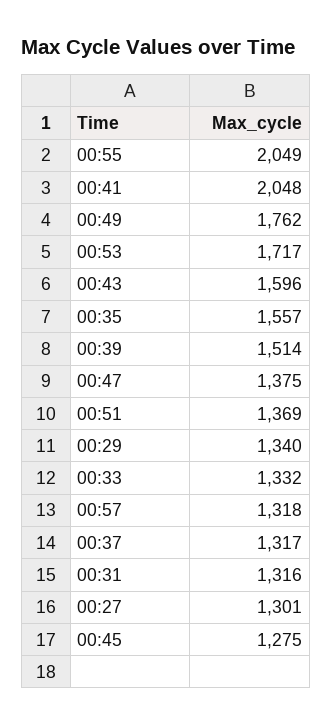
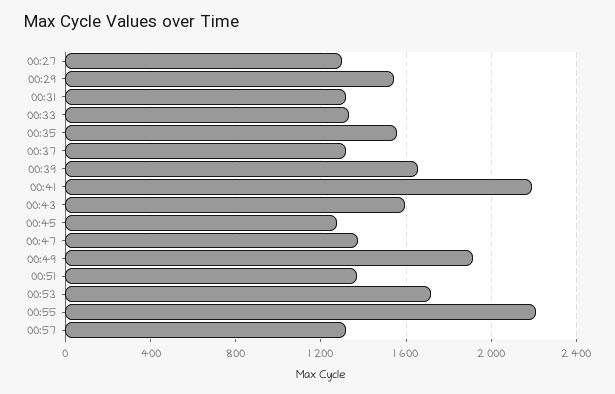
00:55: 2049 -> 2200
00:41: 2048 -> 2200
00:49: 1762 -> 1900
00:39: 1514 -> 1650
00:29: 1340 -> 1550

